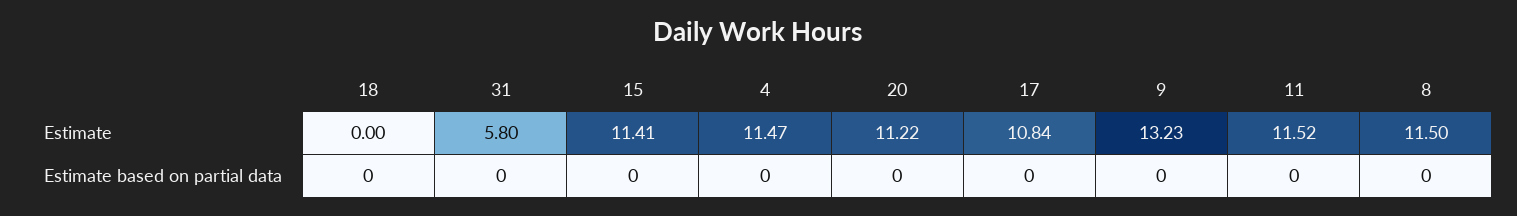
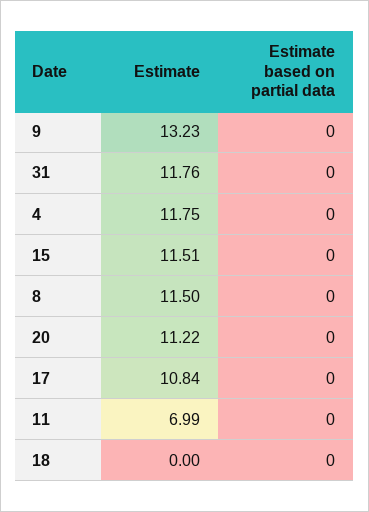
31, Estimate: 5.8 -> 11.76
15, Estimate: 11.41 -> 11.51
4, Estimate: 11.47 -> 11.75
11, Estimate: 11.52 -> 6.99

